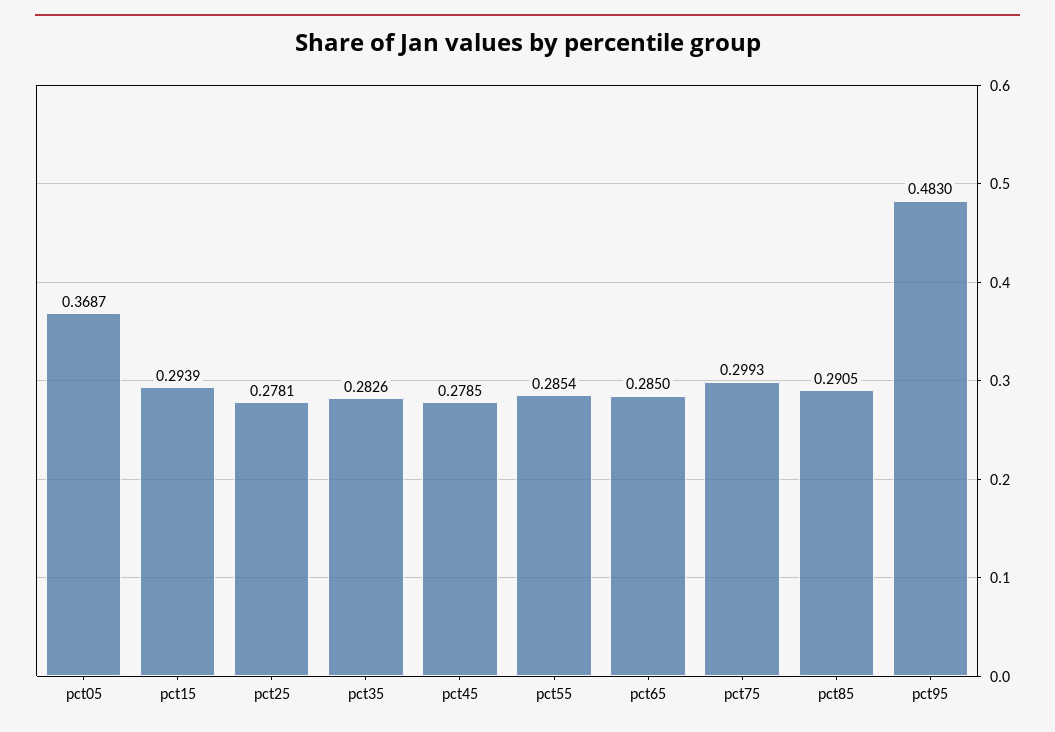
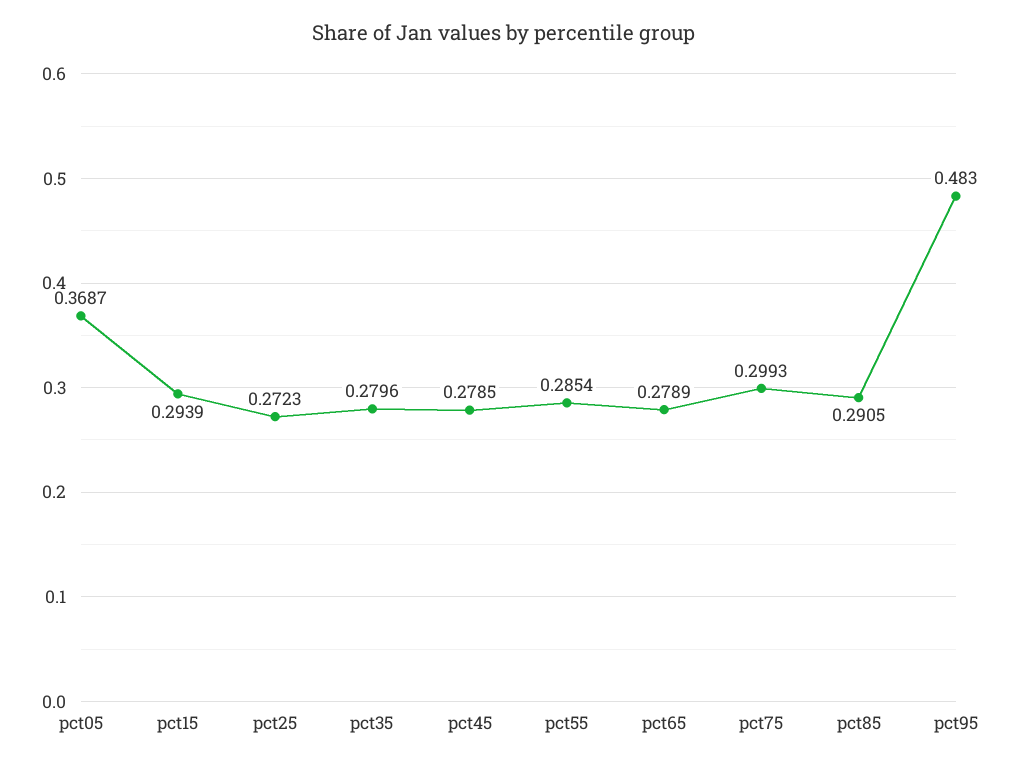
pct25: 0.2781 -> 0.2723
pct35: 0.2826 -> 0.2796
pct65: 0.285 -> 0.2789

